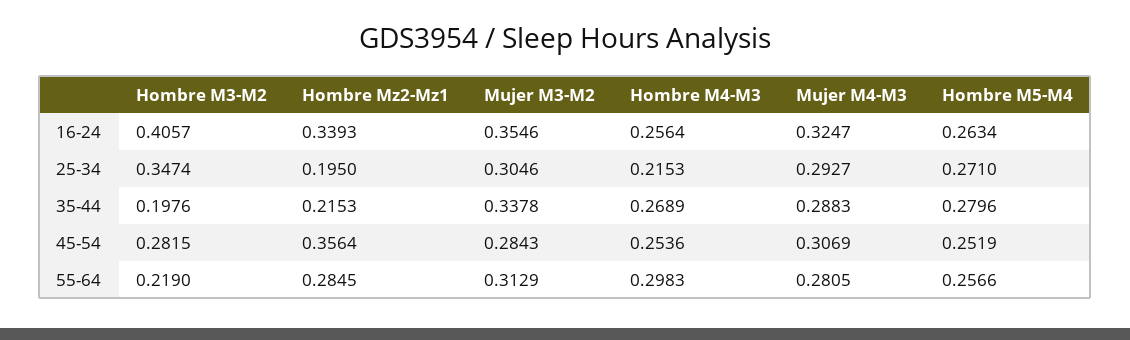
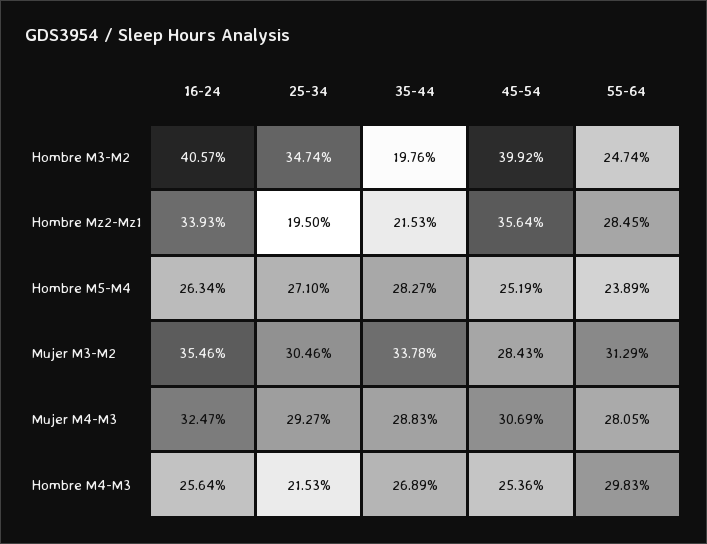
Hombre M5-M4, 35-44: 0.2796 -> 0.2827
Hombre M3-M2, 45-54: 0.2815 -> 0.3992
Hombre M3-M2, 55-64: 0.219 -> 0.2474
Hombre M5-M4, 55-64: 0.2566 -> 0.2389

